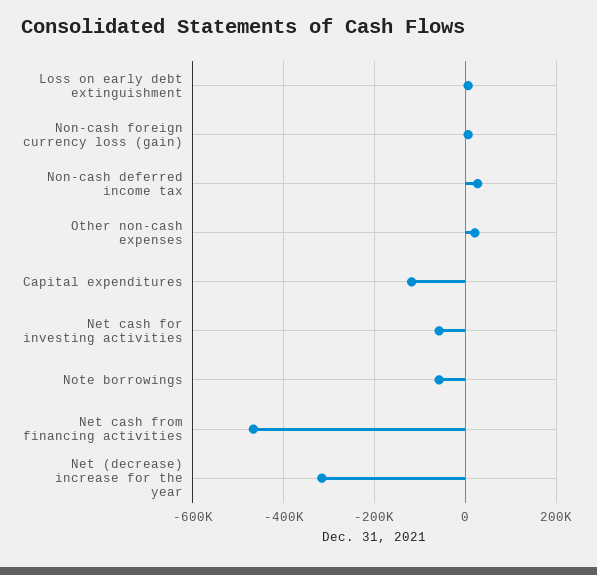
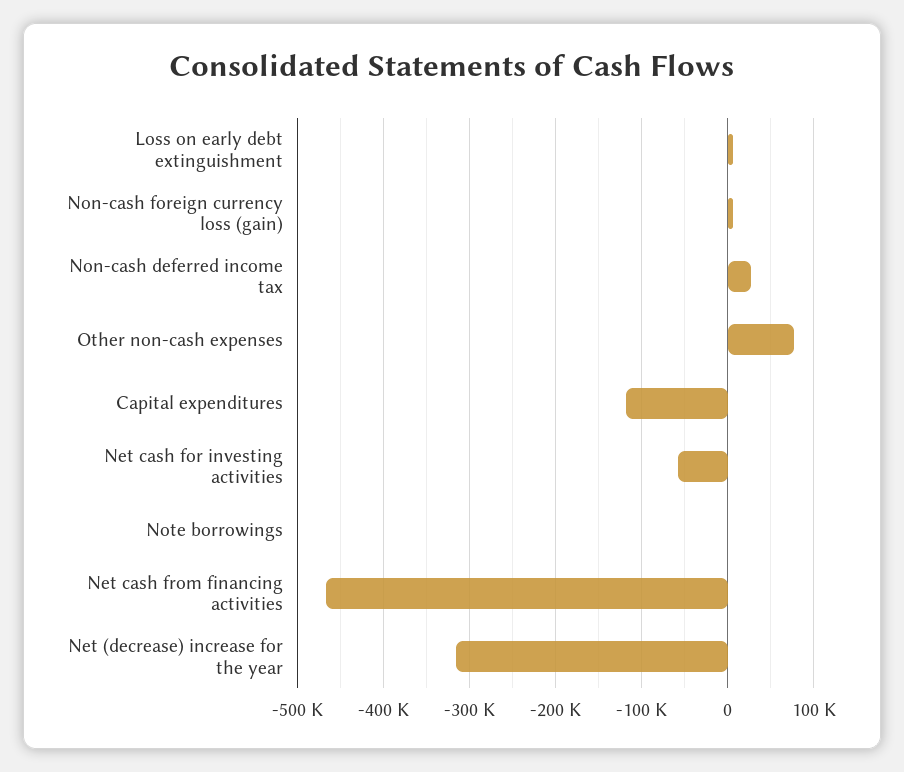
Other non-cash expenses: 20000 -> 80000
Note borrowings: -60000 -> 0

